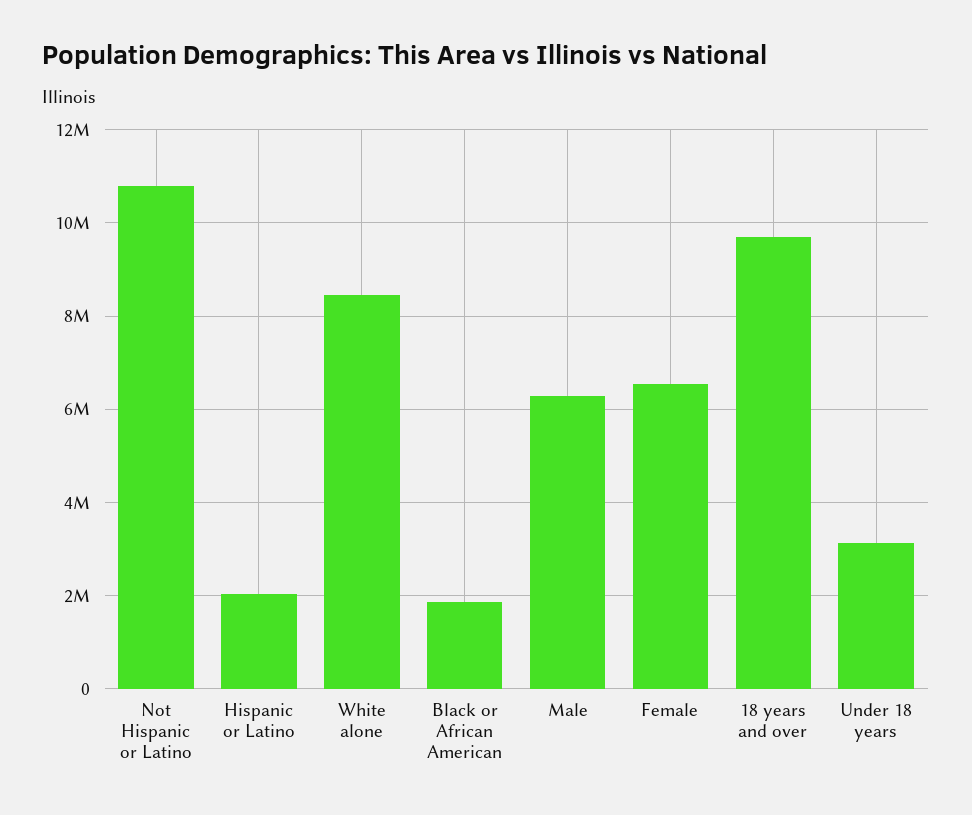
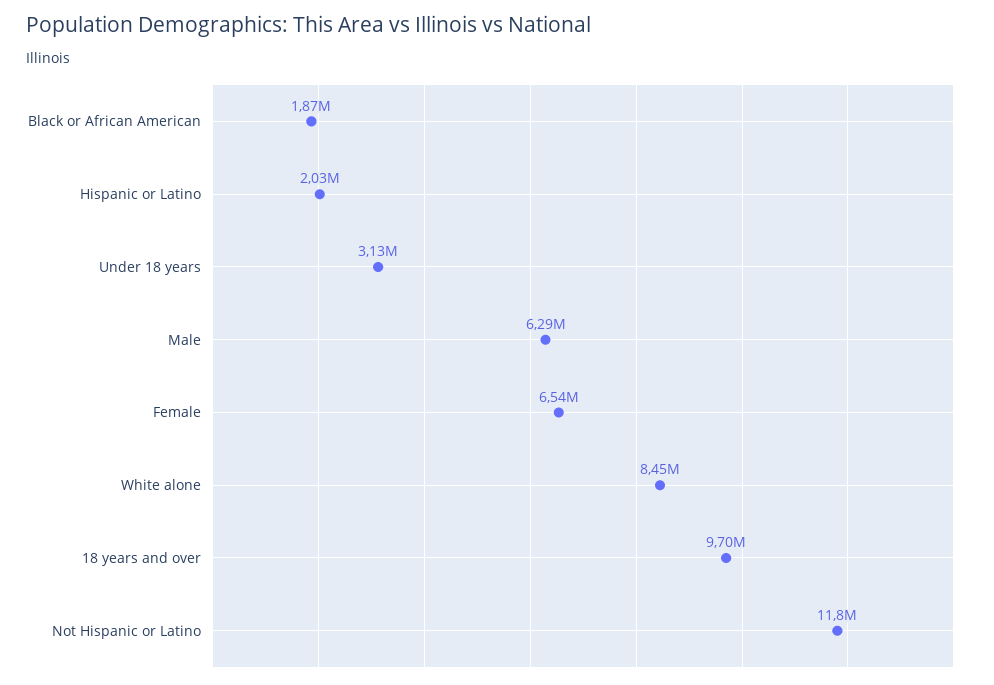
Not Hispanic or Latino: 10800000 -> 11800000

